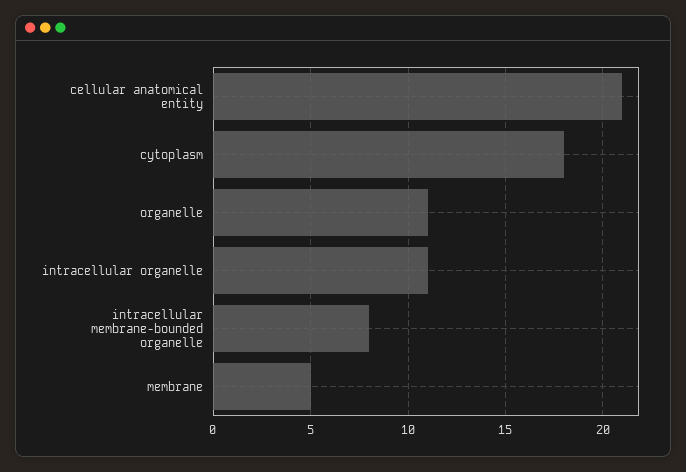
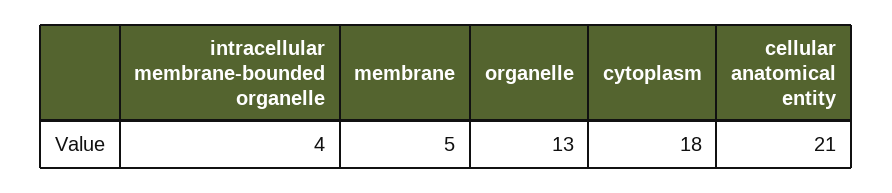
organelle: 11 -> 13
intracellular organelle: 11 -> none
intracellular membrane-bounded organelle: 8 -> 4

